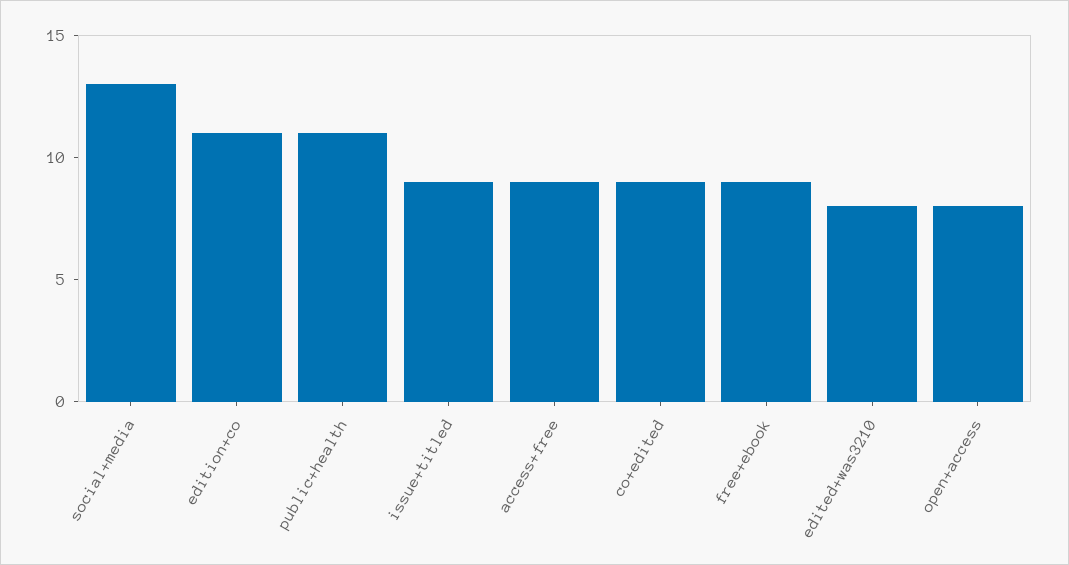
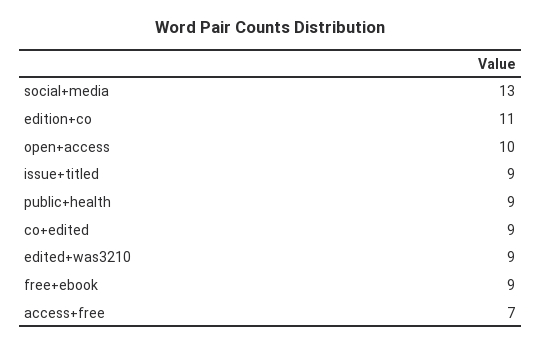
public+health: 11 -> 9
access+free: 9 -> 7
edited+was3210: 8 -> 9
open+access: 8 -> 10

